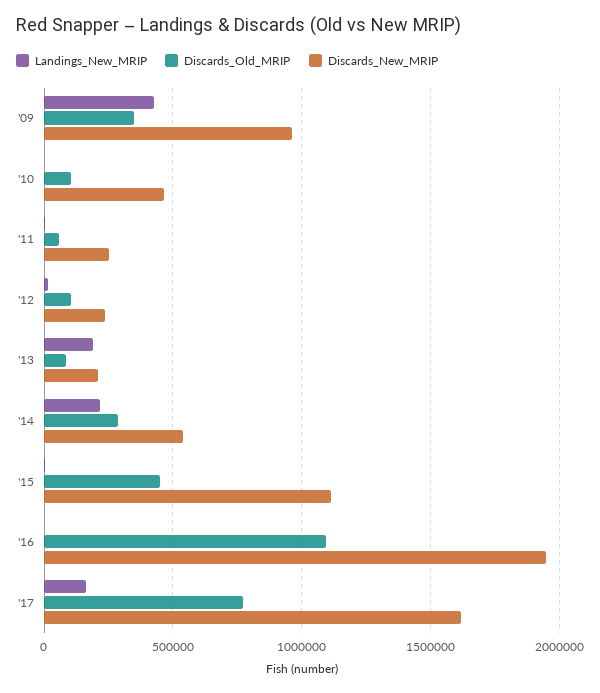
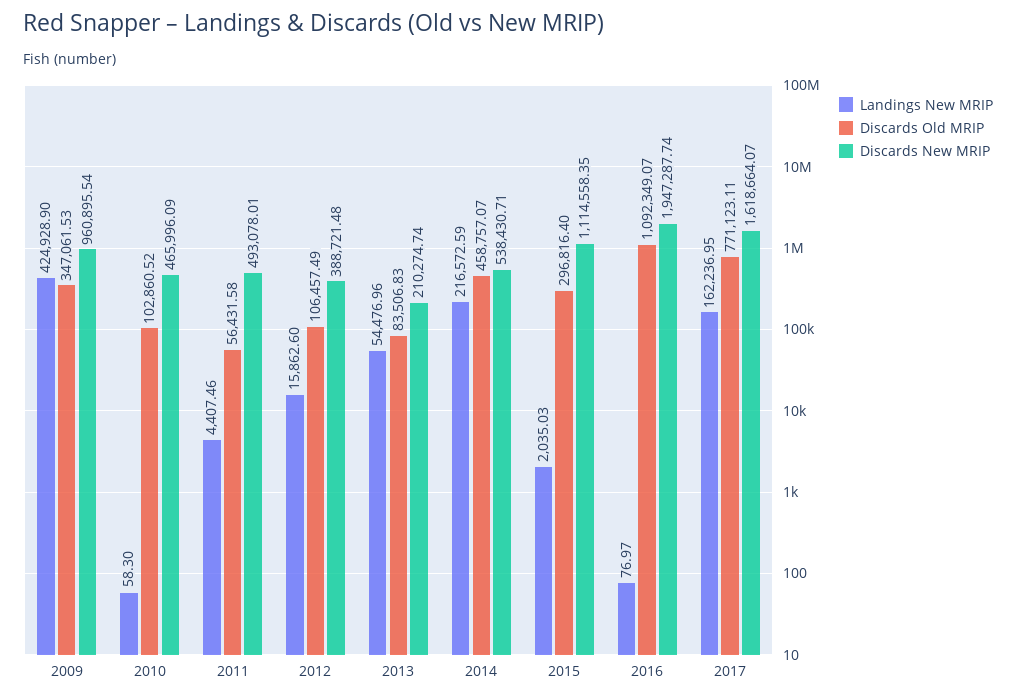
Discards_New_MRIP, '11: 250000 -> 493078.01
Discards_New_MRIP, '12: 250000 -> 388721.48
Landings_New_MRIP, '13: 200000 -> 54476.96
Discards_Old_MRIP, '14: 300000 -> 458757.07
Discards_Old_MRIP, '15: 450000 -> 296816.4

